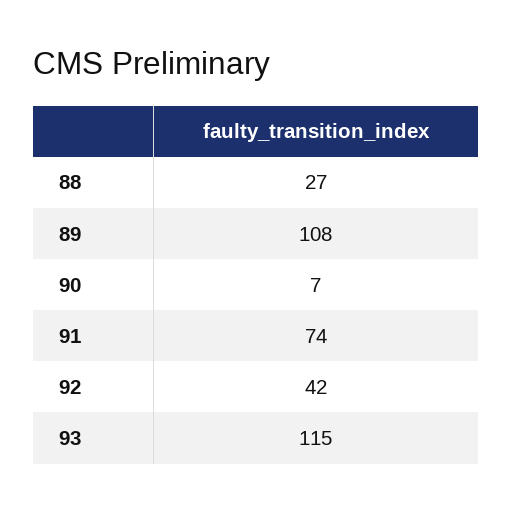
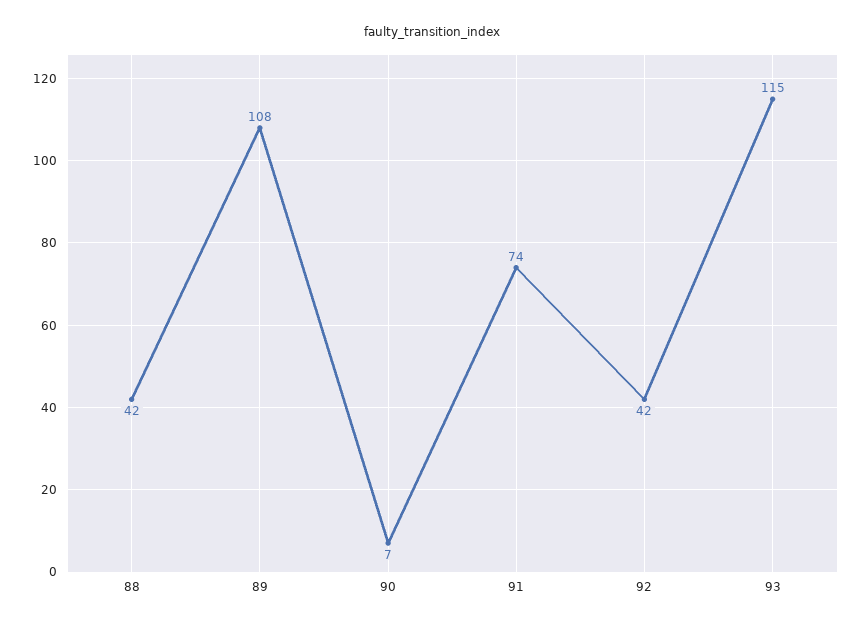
88: 27 -> 42

